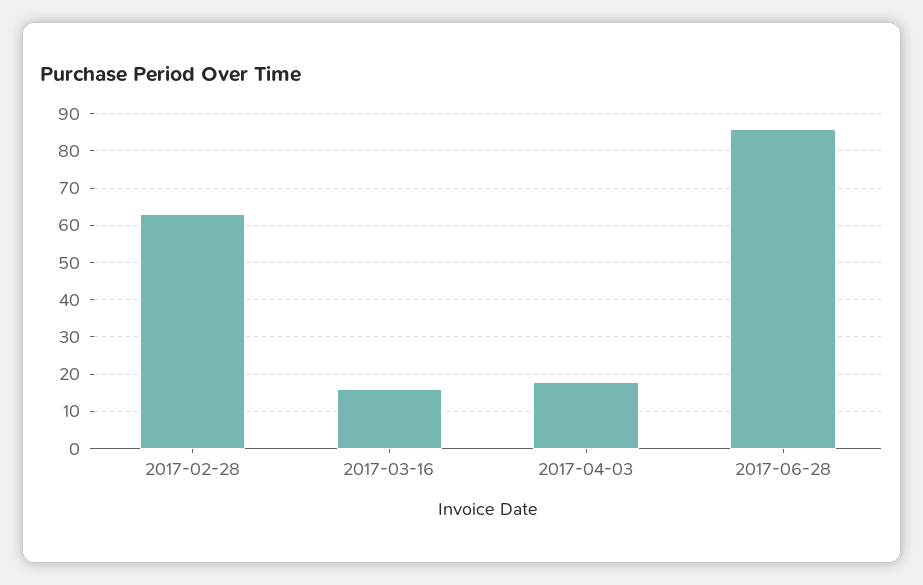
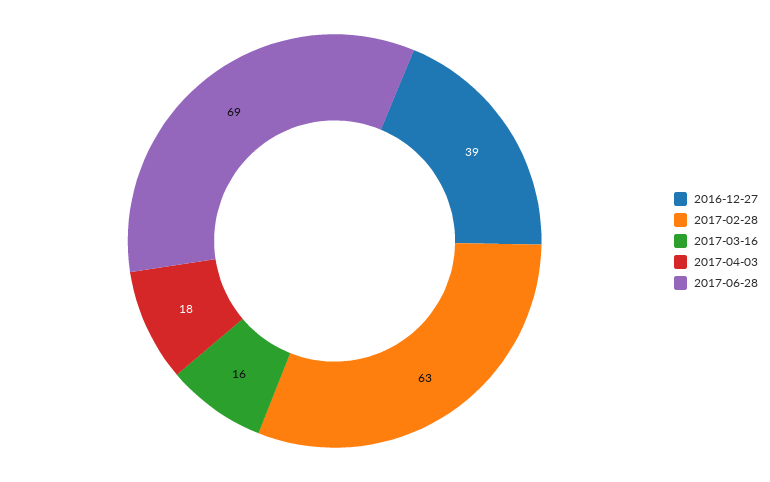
2017-06-28: 85 -> 69
2016-12-27: none -> 39

